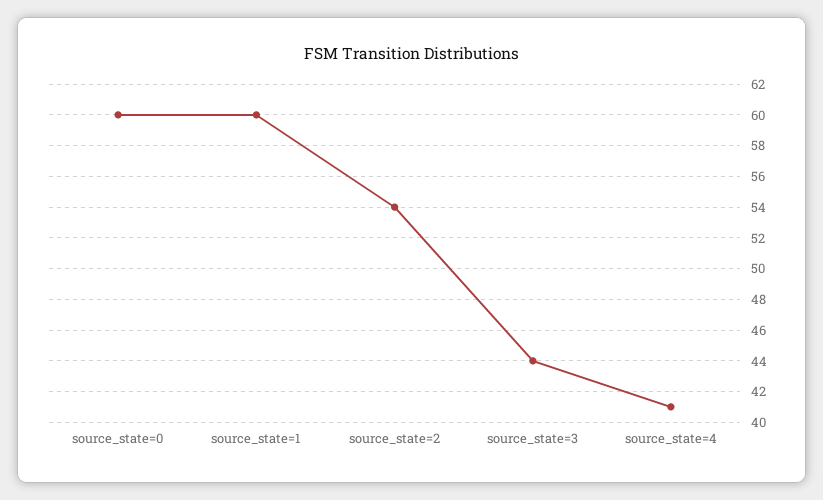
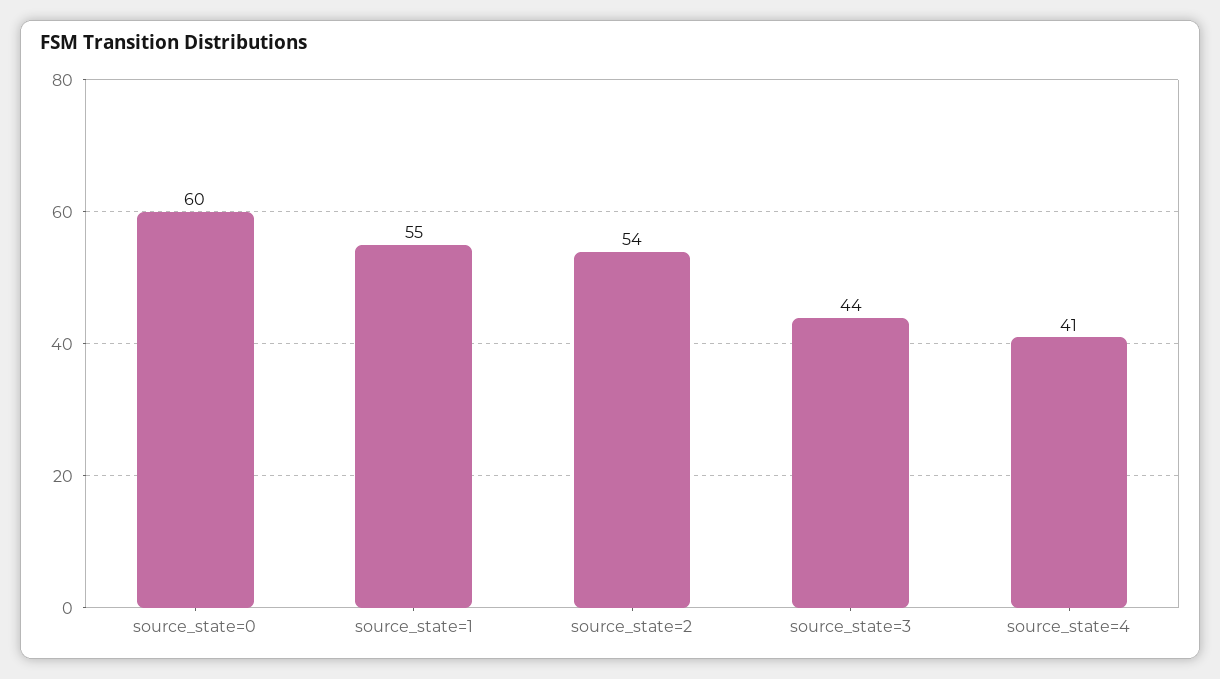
source_state=1: 60 -> 55

